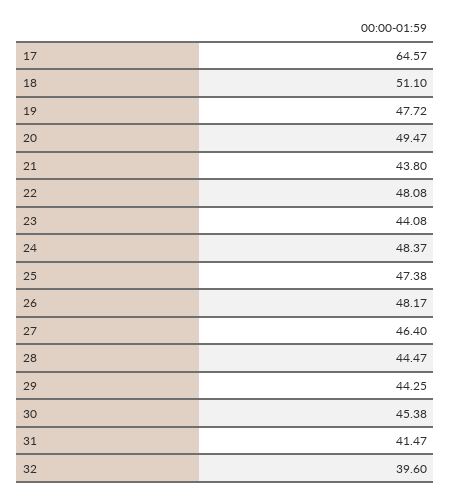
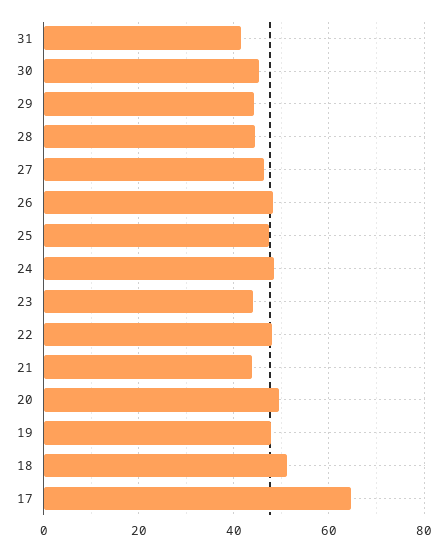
32: 39.6 -> none

